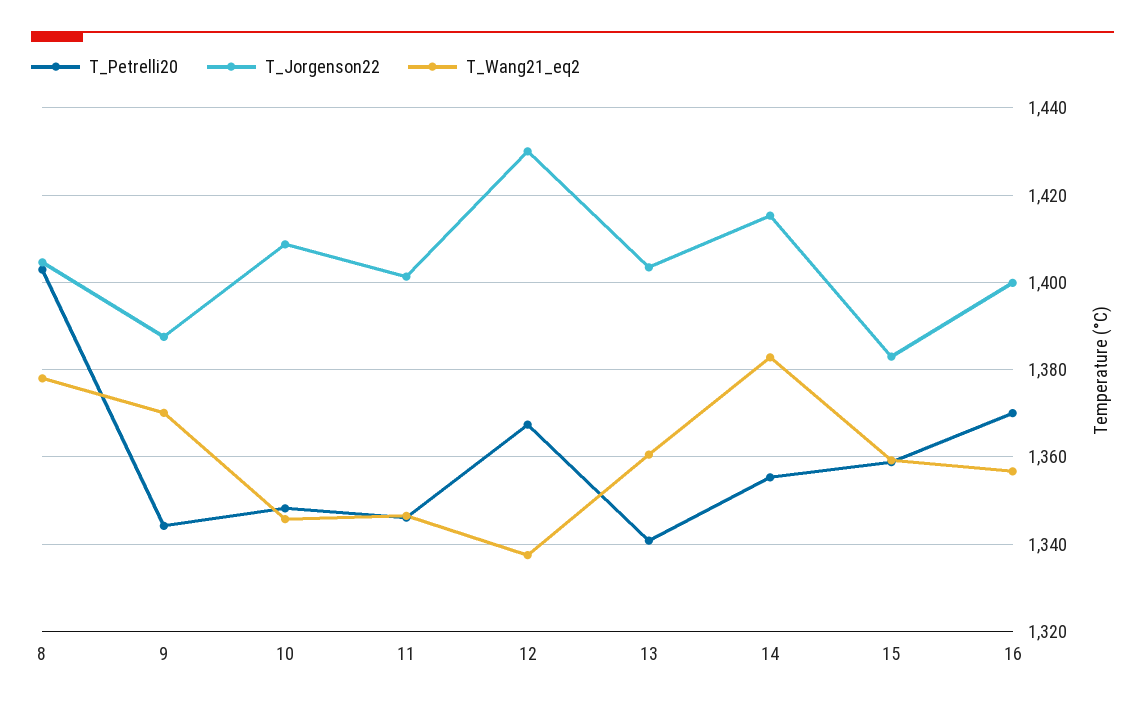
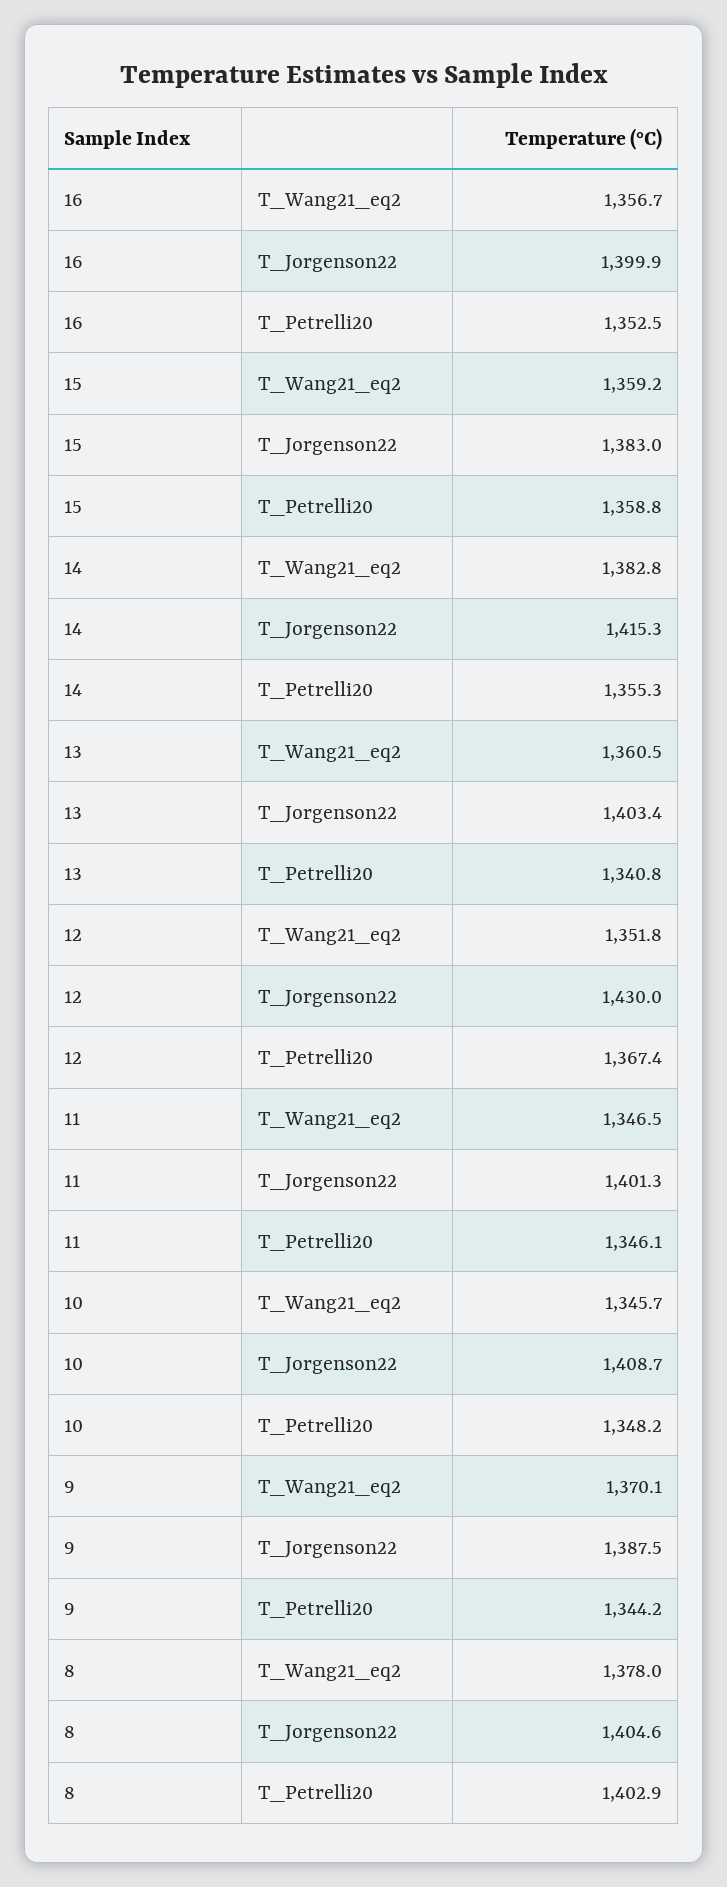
T_Wang21_eq2, 12: 1338 -> 1351.8
T_Petrelli20, 16: 1370 -> 1352.5

